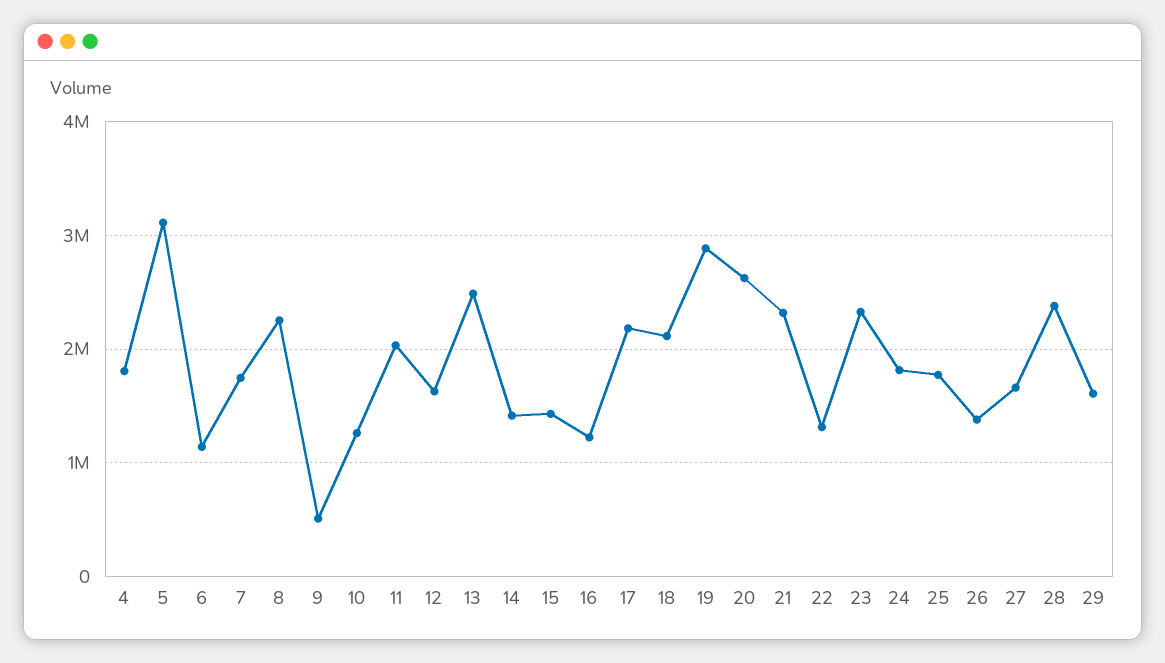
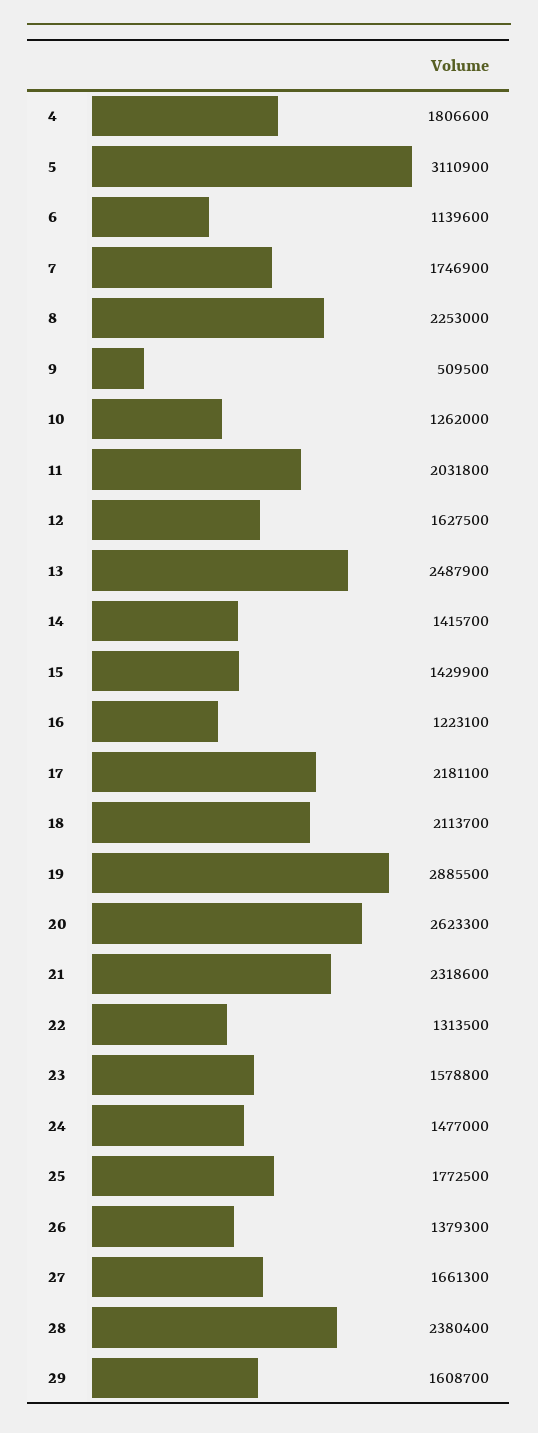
23: 2300000 -> 1578800
24: 1800000 -> 1477000

